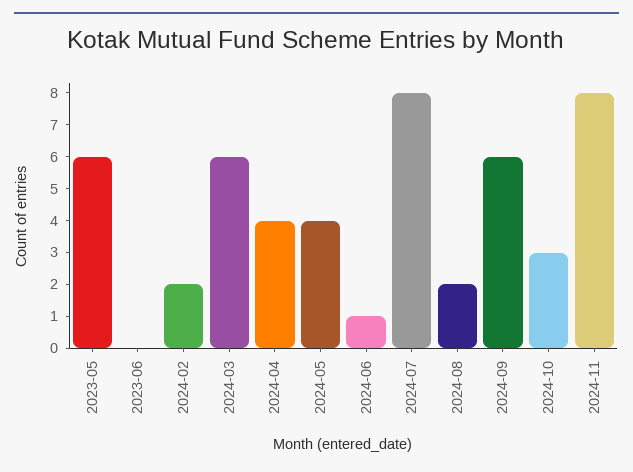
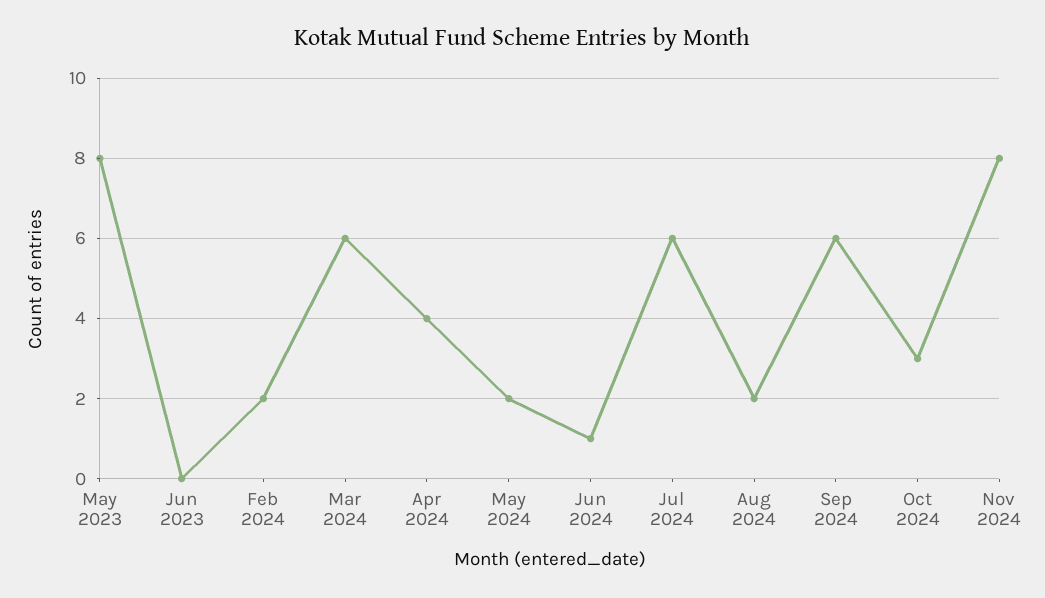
2023-05: 6 -> 8
2024-05: 4 -> 2
2024-07: 8 -> 6

